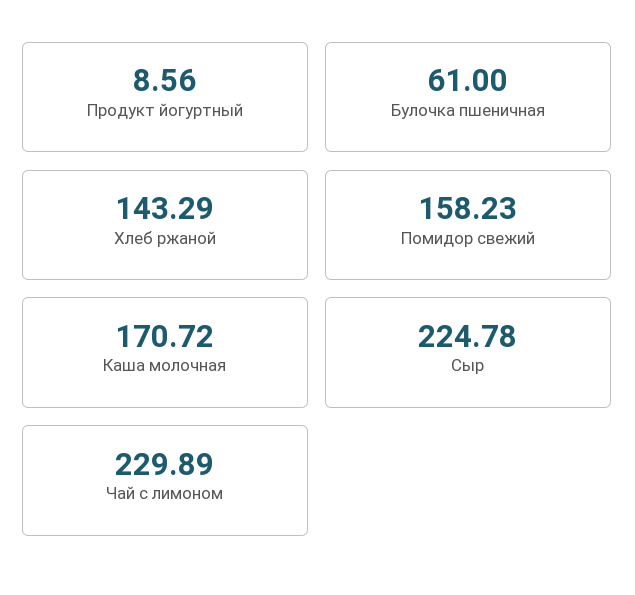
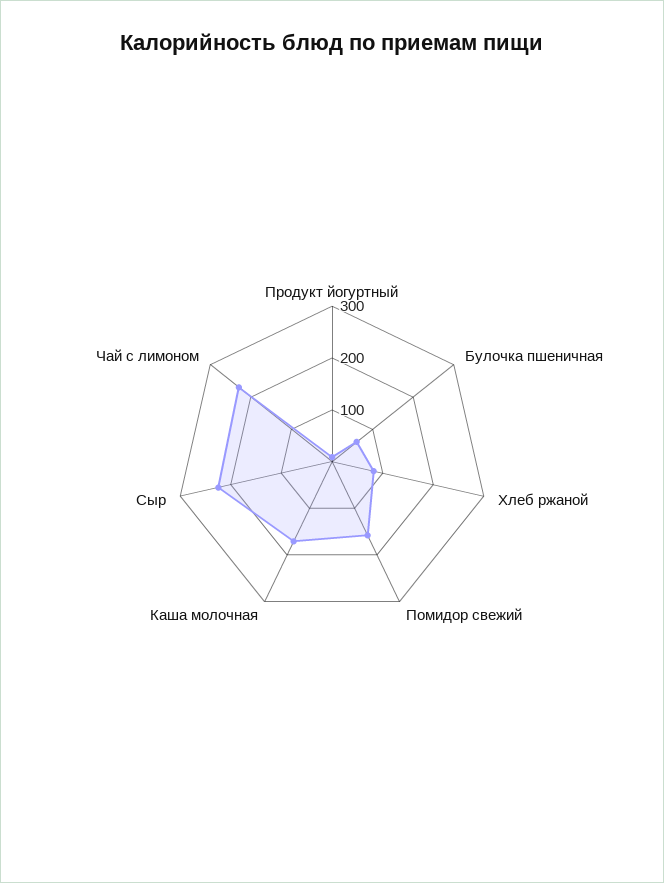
Хлеб ржаной: 143.29 -> 80

